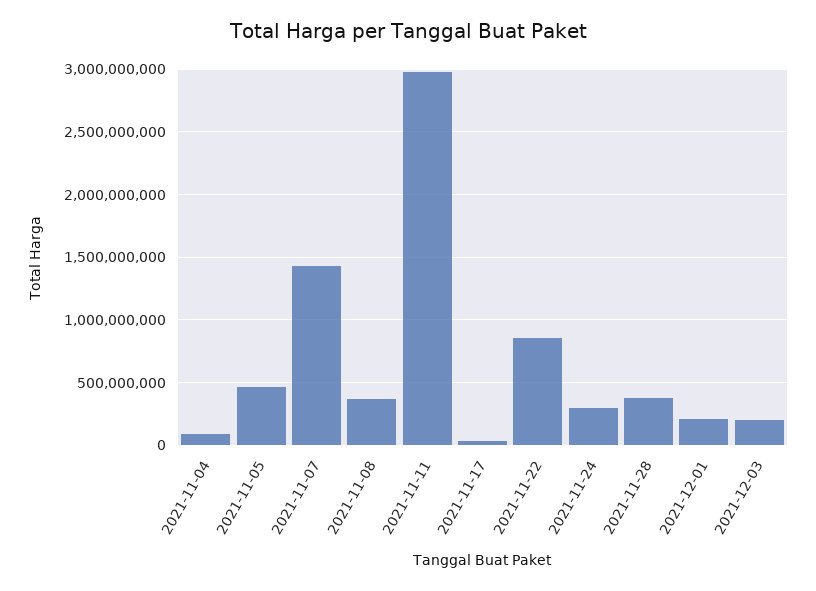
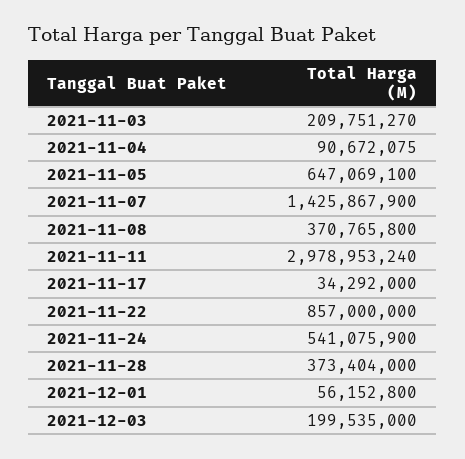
2021-11-05: 450000000 -> 647069100
2021-11-24: 300000000 -> 541075900
2021-12-01: 200000000 -> 56152800
2021-11-03: none -> 209751270

